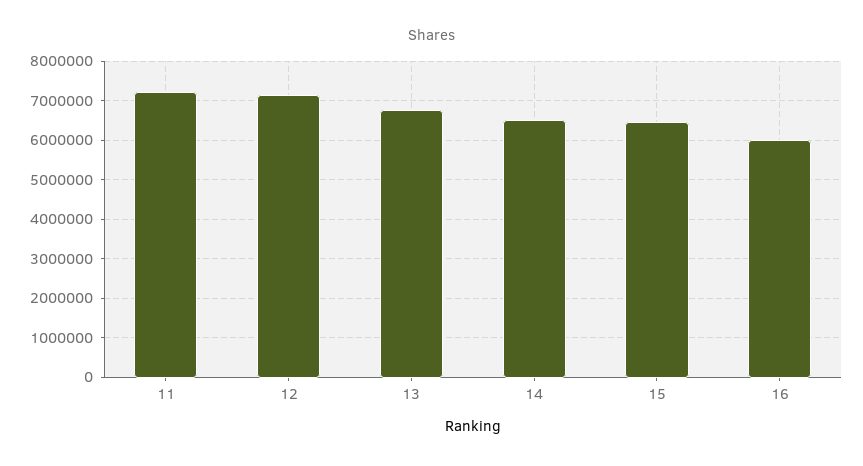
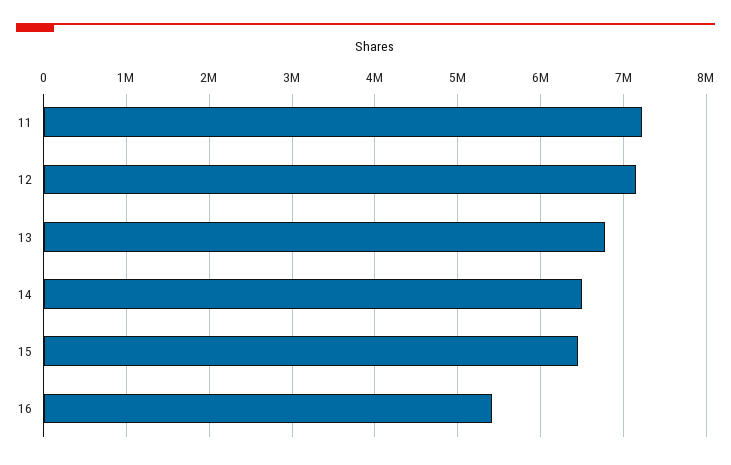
16: 6000000 -> 5400000

